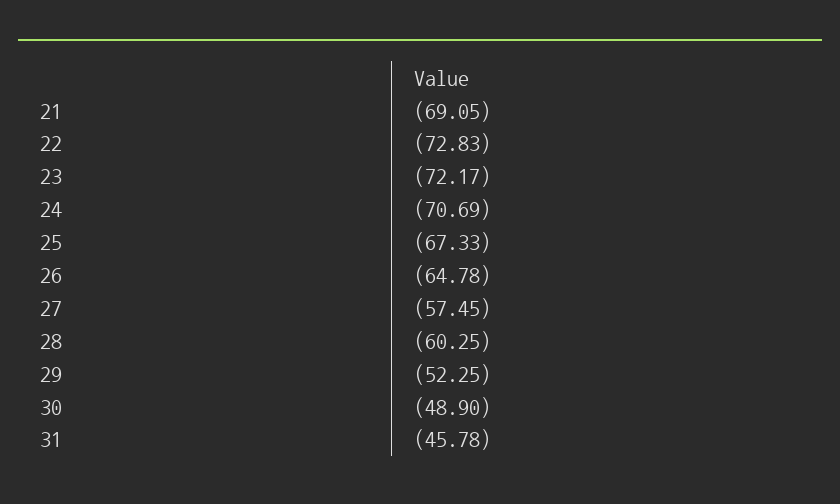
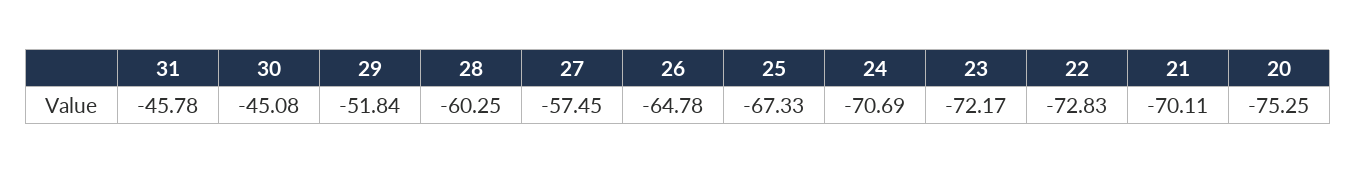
21: -69.05 -> -70.11
29: -52.25 -> -51.84
30: -48.9 -> -45.08
20: none -> -75.25

